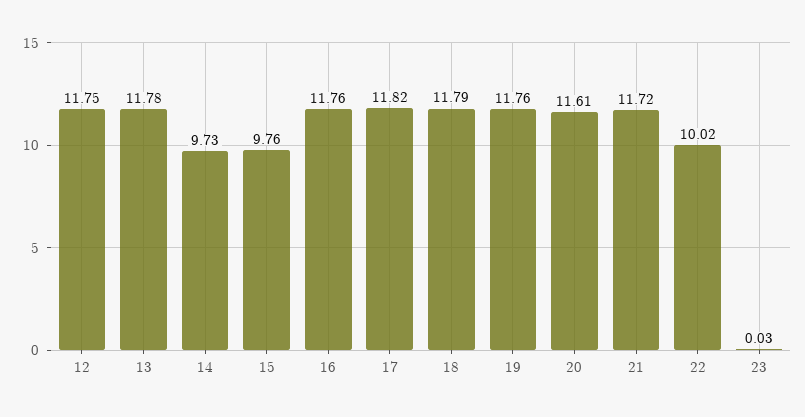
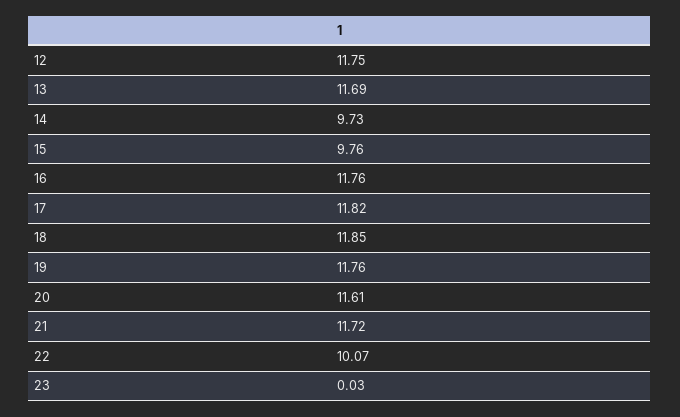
13: 11.78 -> 11.69
18: 11.79 -> 11.85
22: 10.02 -> 10.07

